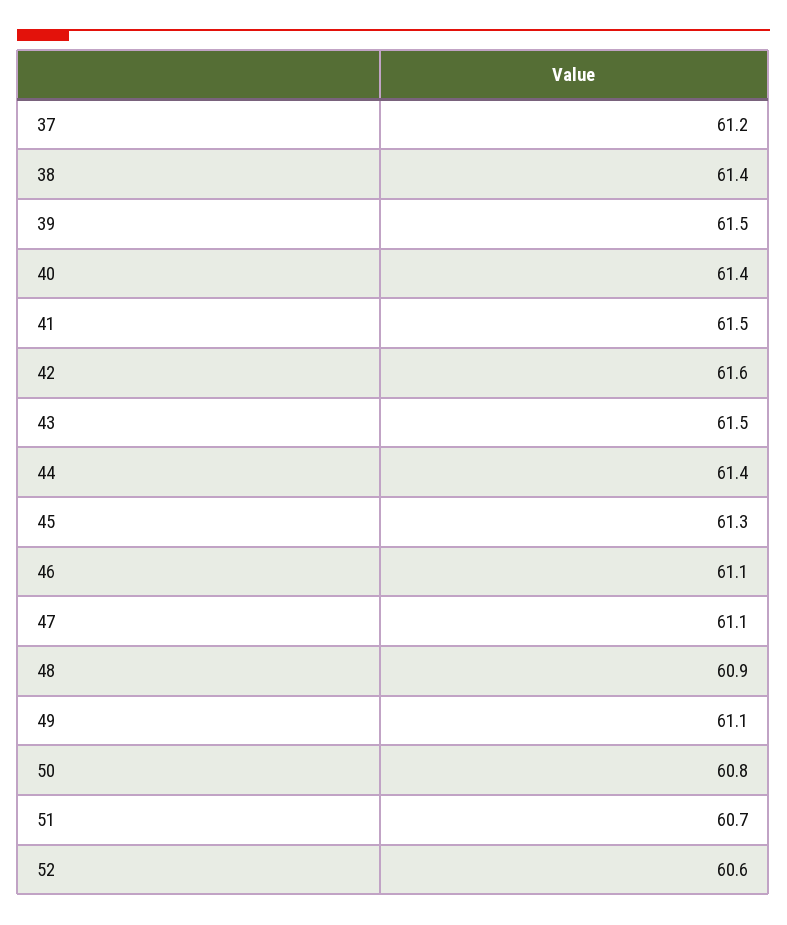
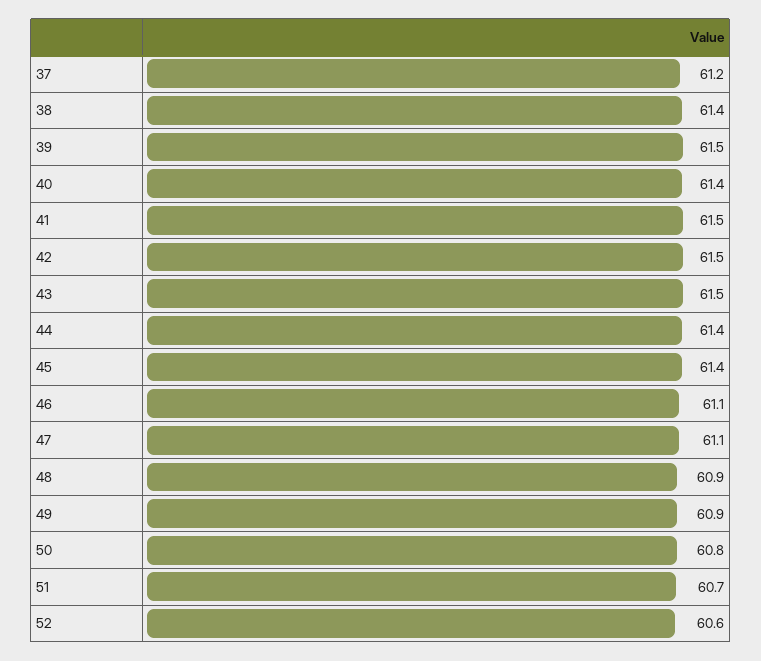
42: 61.6 -> 61.5
45: 61.3 -> 61.4
49: 61.1 -> 60.9

